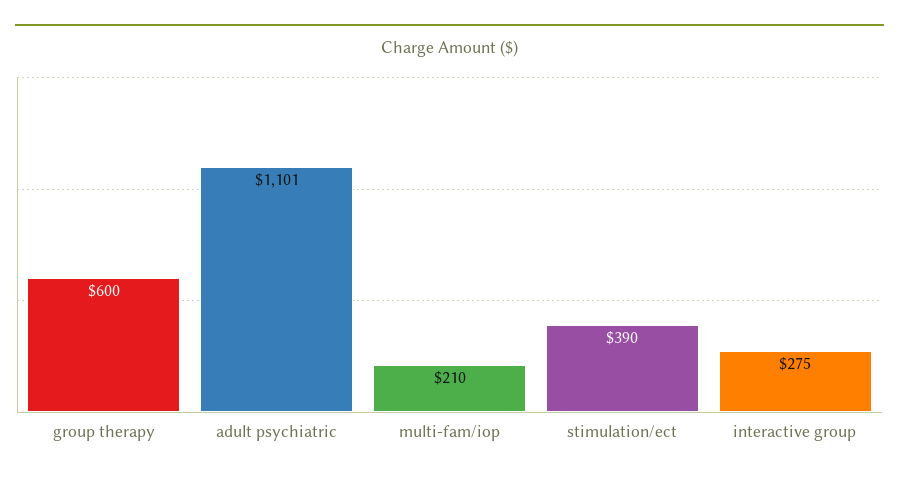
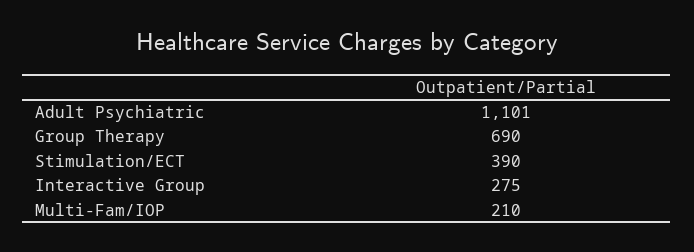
group therapy: 600 -> 690

